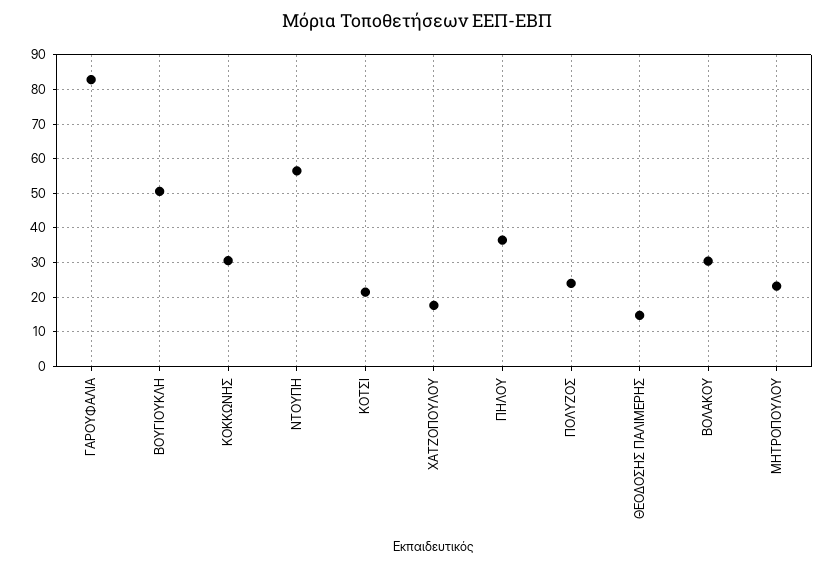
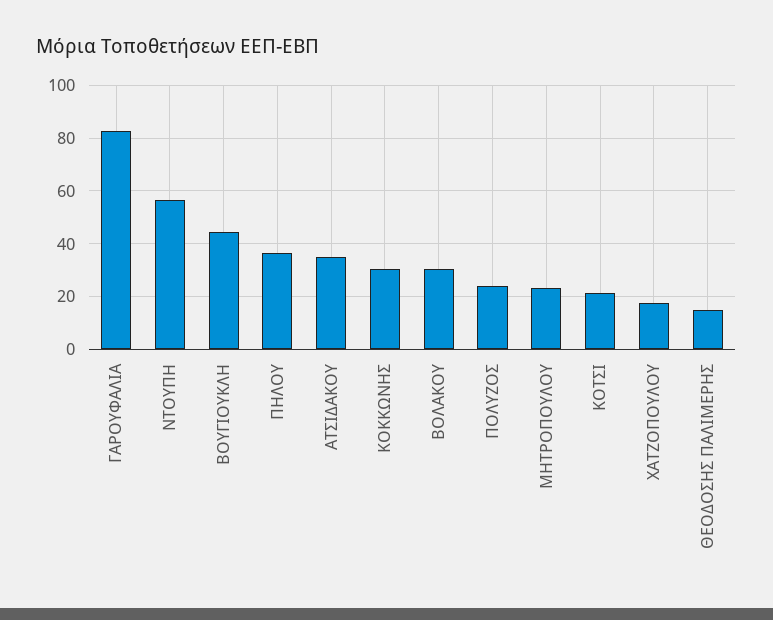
ΒΟΥΓΙΟΥΚΛΗ: 50 -> 45
ΑΤΣΙΔΑΚΟΥ: none -> 35

